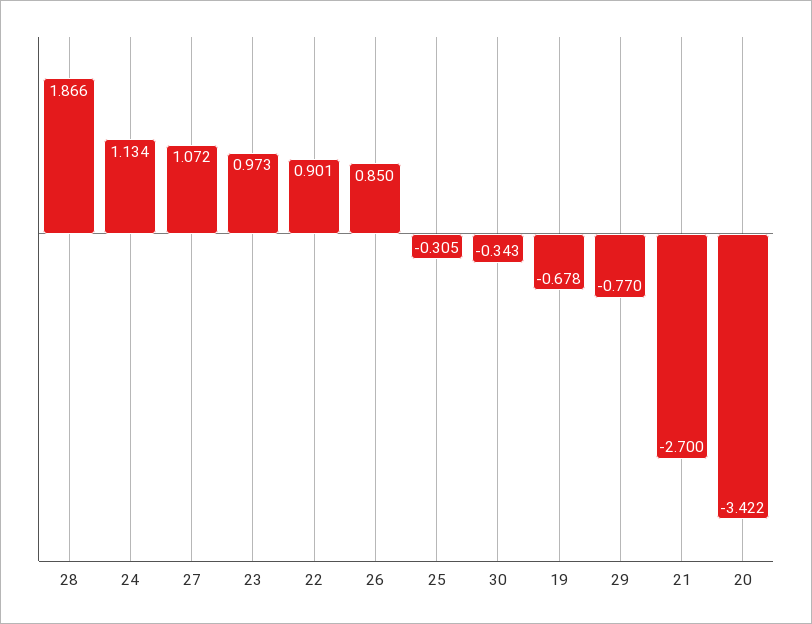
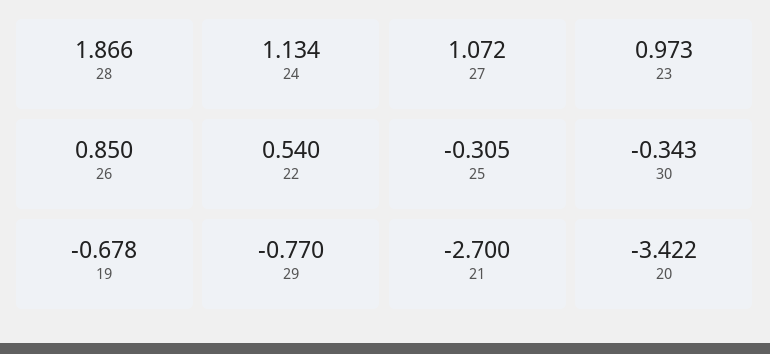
22: 0.901 -> 0.54

